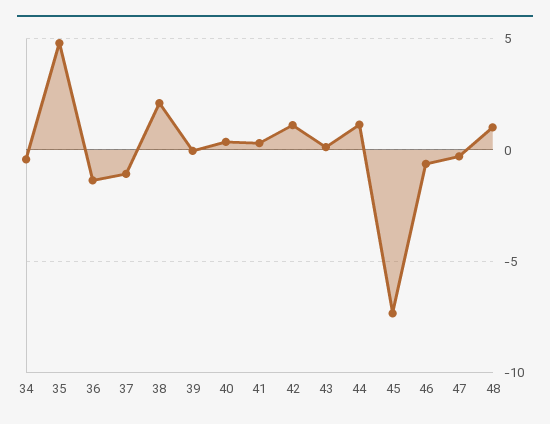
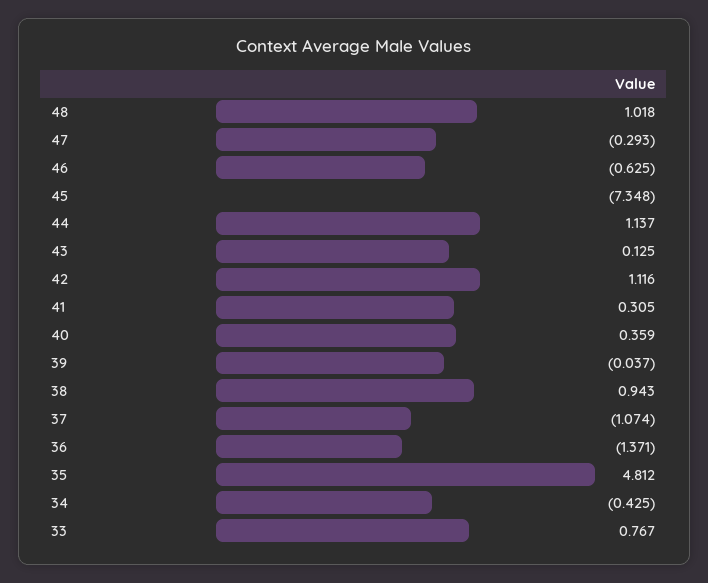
38: 2 -> 0.943
33: none -> 0.767

